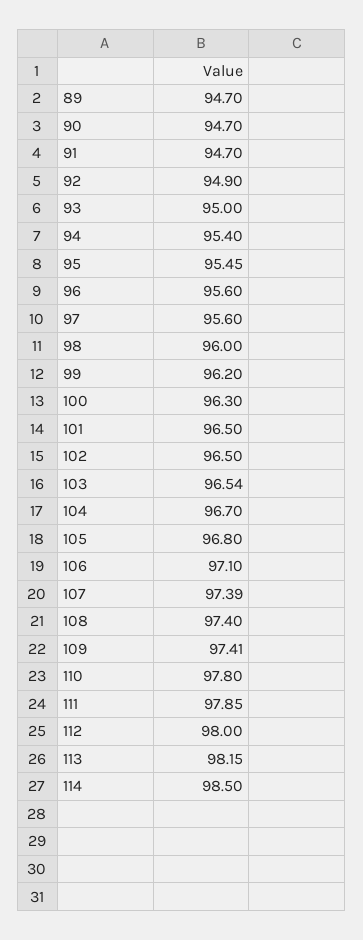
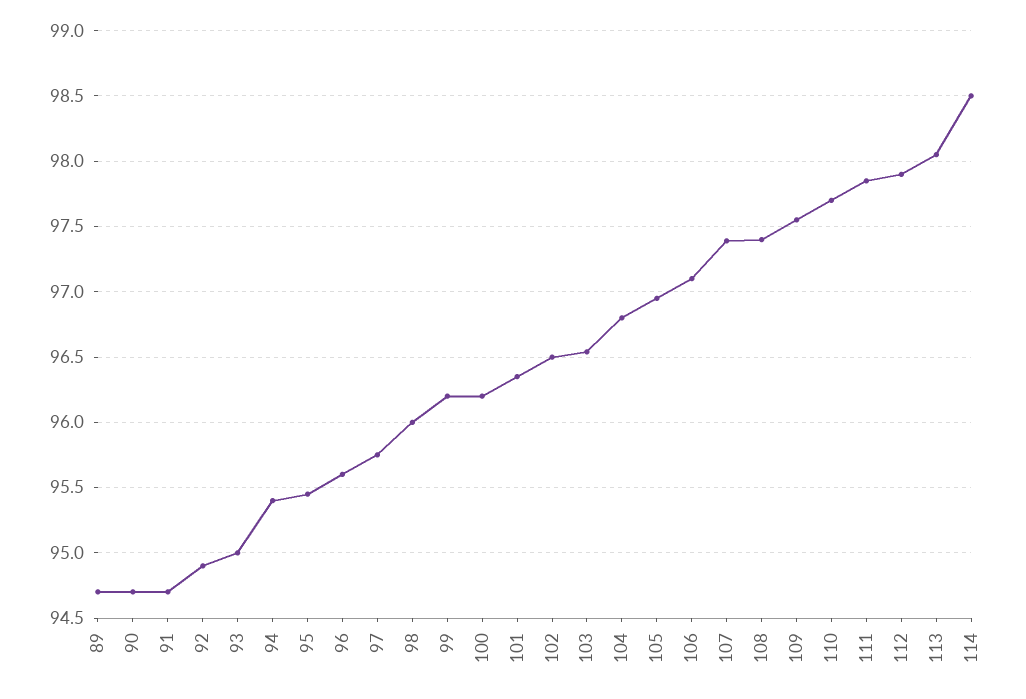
97: 95.6 -> 95.75
100: 96.3 -> 96.2
101: 96.5 -> 96.35
104: 96.7 -> 96.8
105: 96.8 -> 96.95
109: 97.41 -> 97.55
110: 97.8 -> 97.7
112: 98 -> 97.9
113: 98.15 -> 98.05

